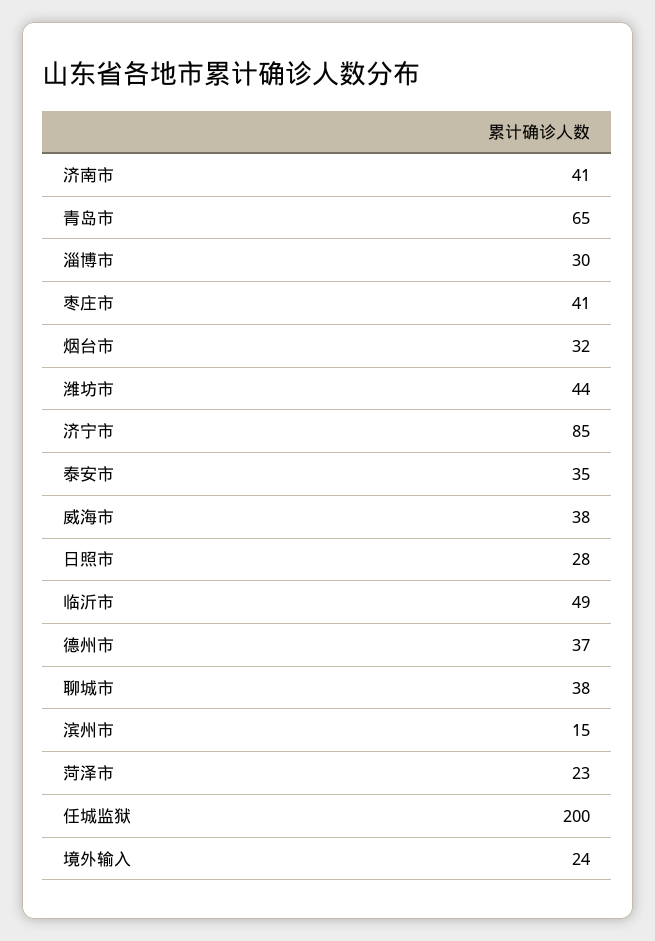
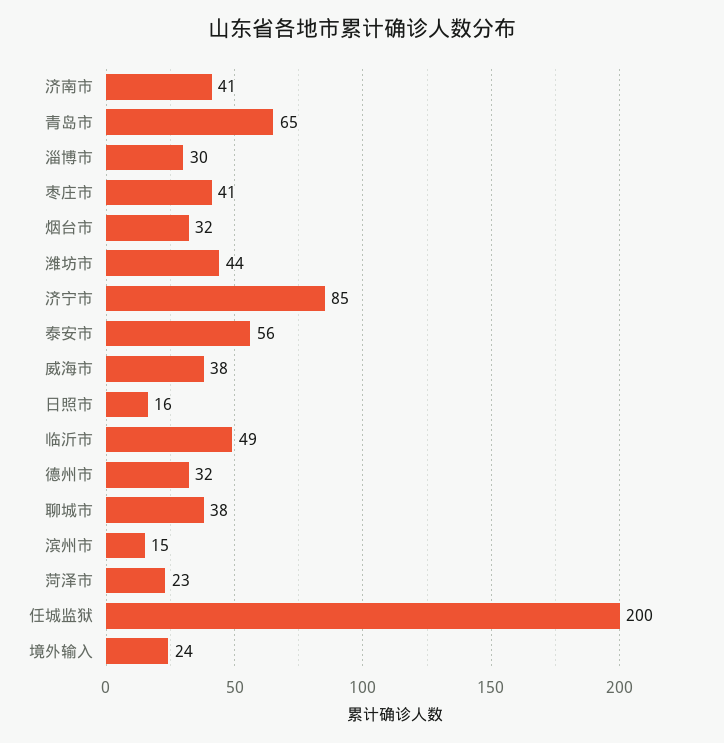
泰安市: 35 -> 56
日照市: 28 -> 16
德州市: 37 -> 32

